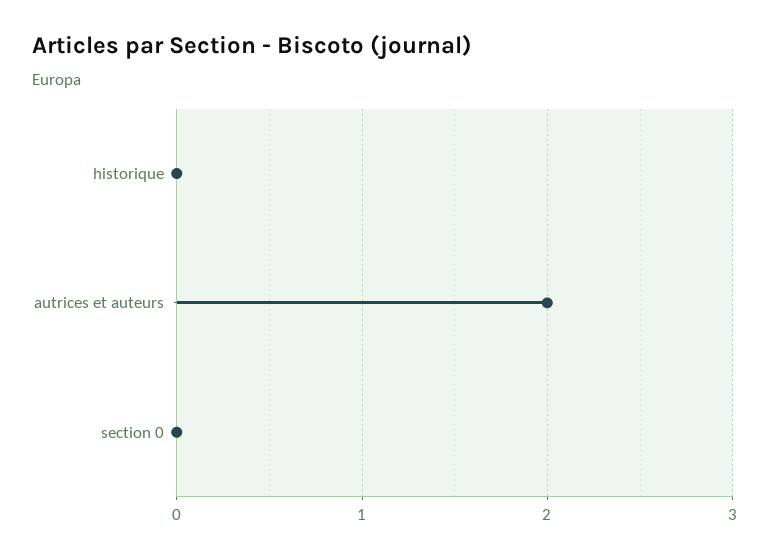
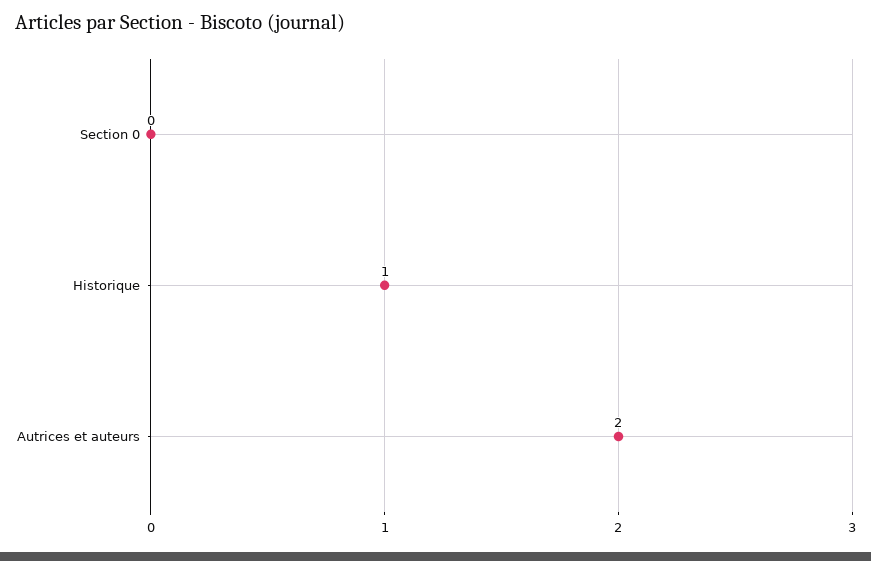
historique: 0 -> 1

